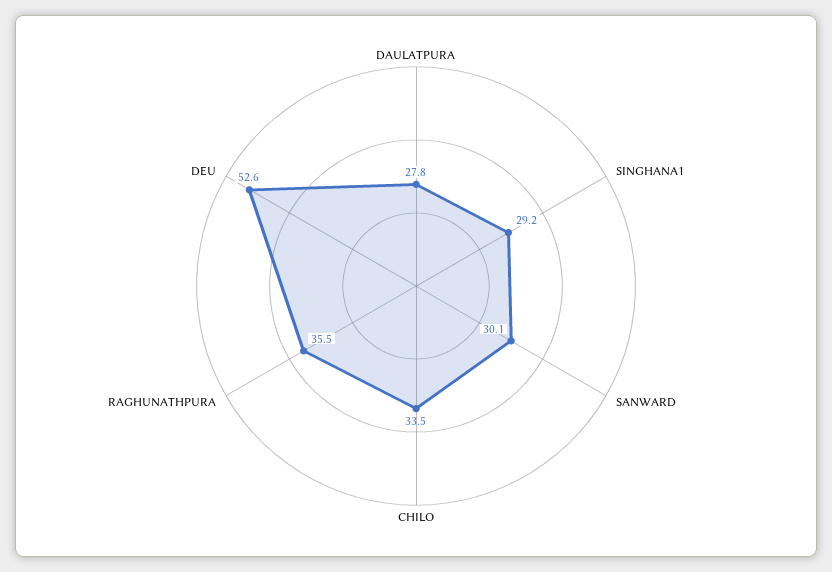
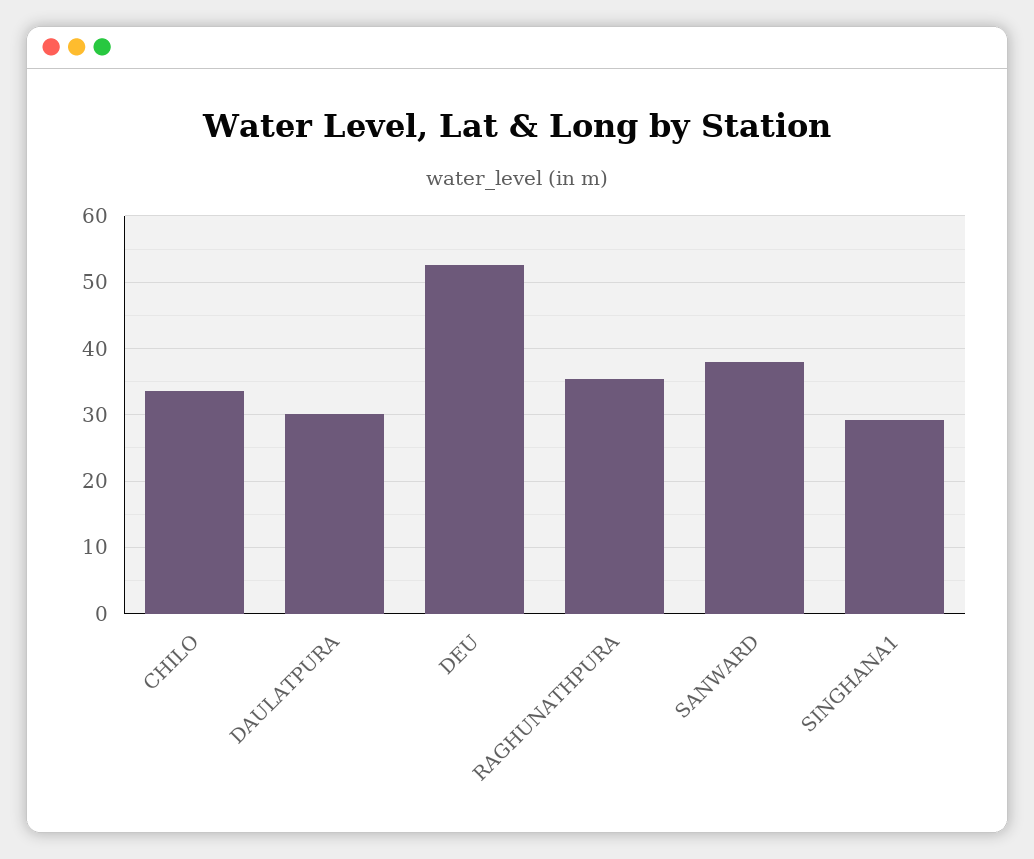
DAULATPURA: 27.8 -> 30
SANWARD: 30.1 -> 38

